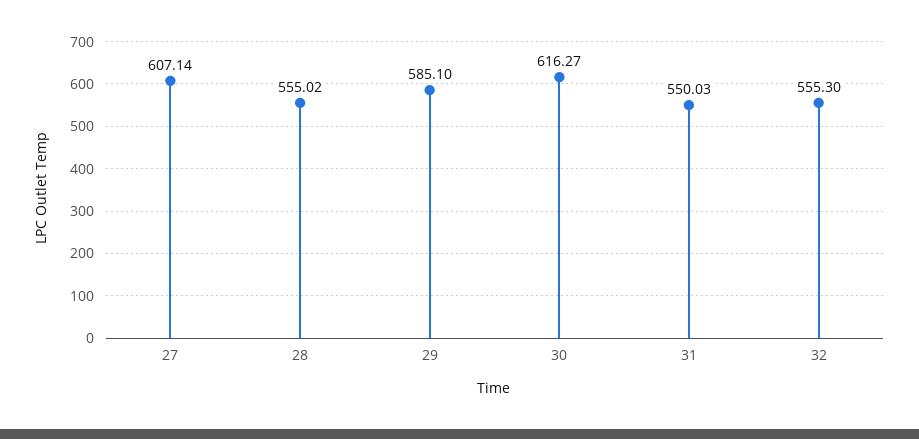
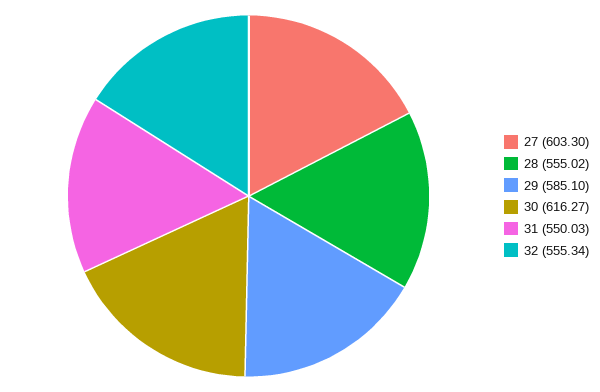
27: 607.14 -> 603.3
32: 555.3 -> 555.34

